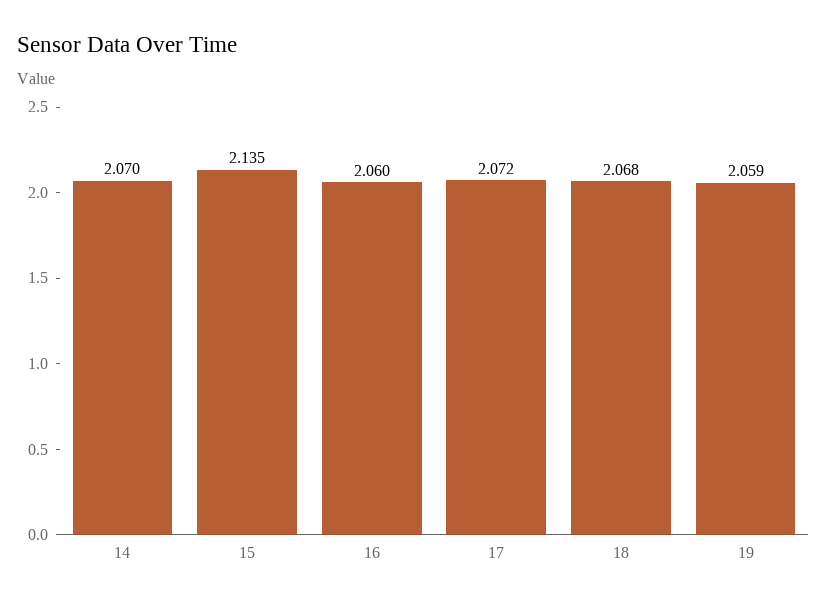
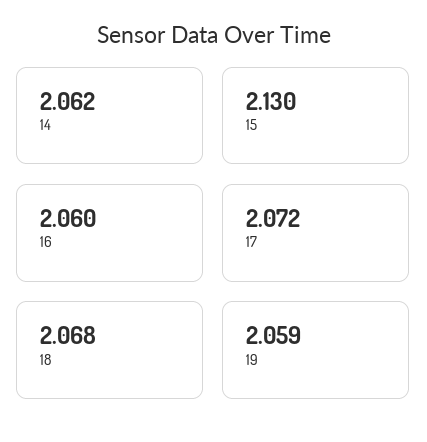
14: 2.07 -> 2.062
15: 2.135 -> 2.13

